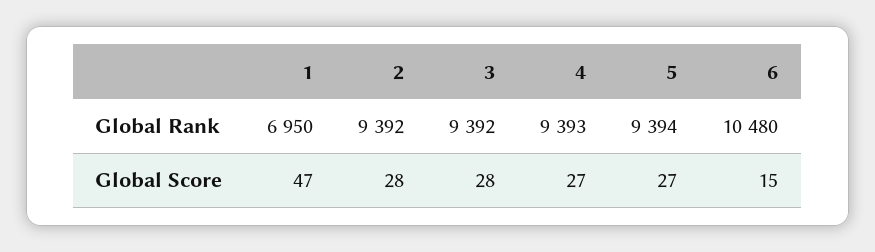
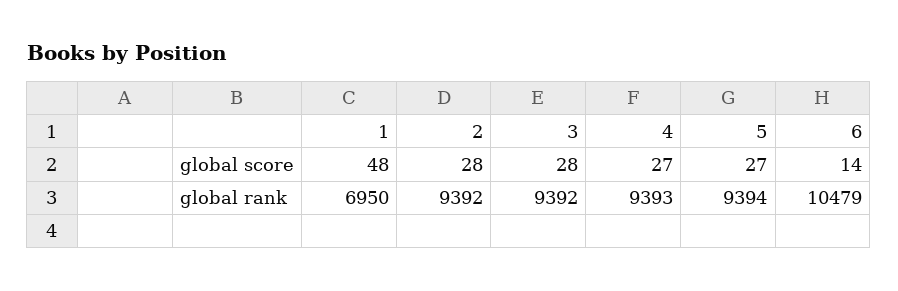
6, Global Rank: 10480 -> 10479
1, Global Score: 47 -> 48
6, Global Score: 15 -> 14

